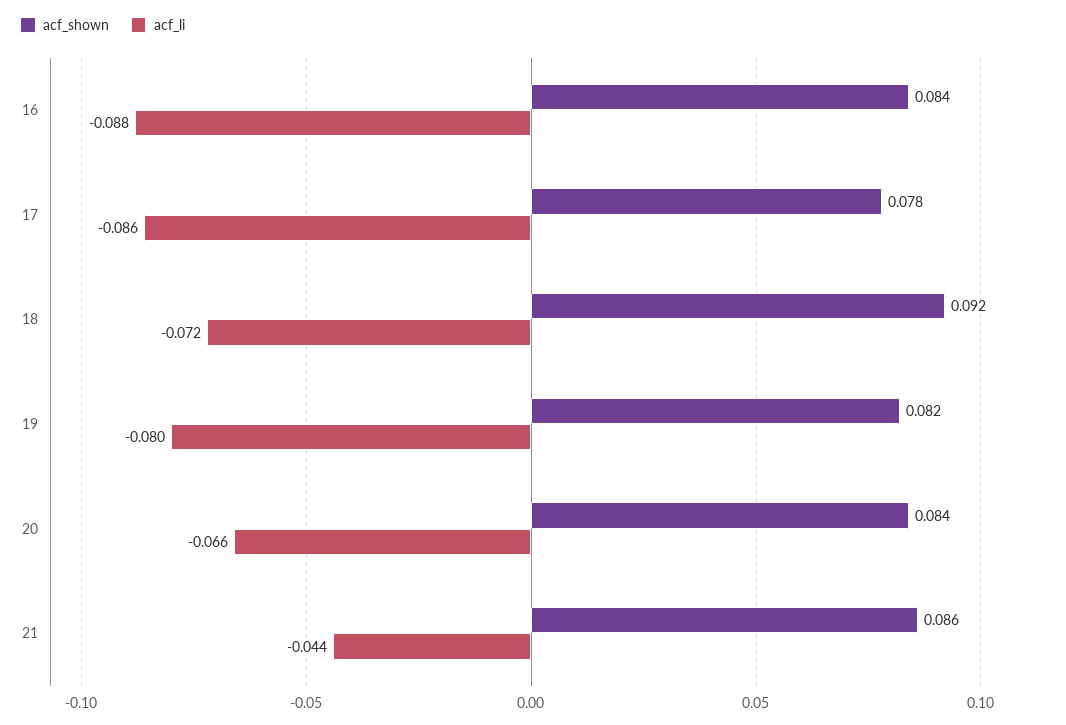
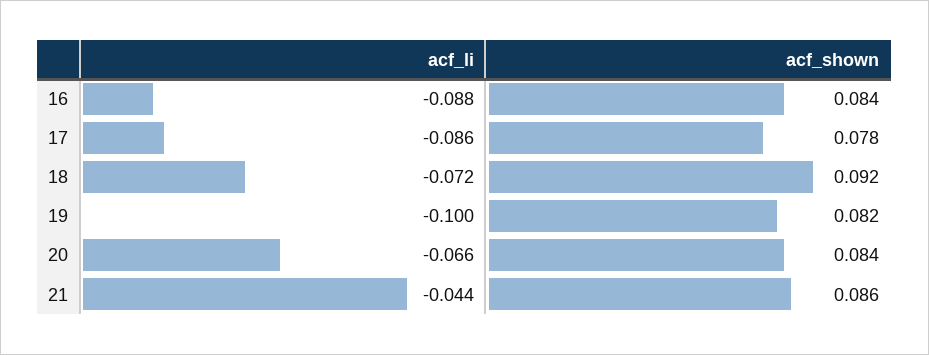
acf_li, 19: -0.08 -> -0.1

